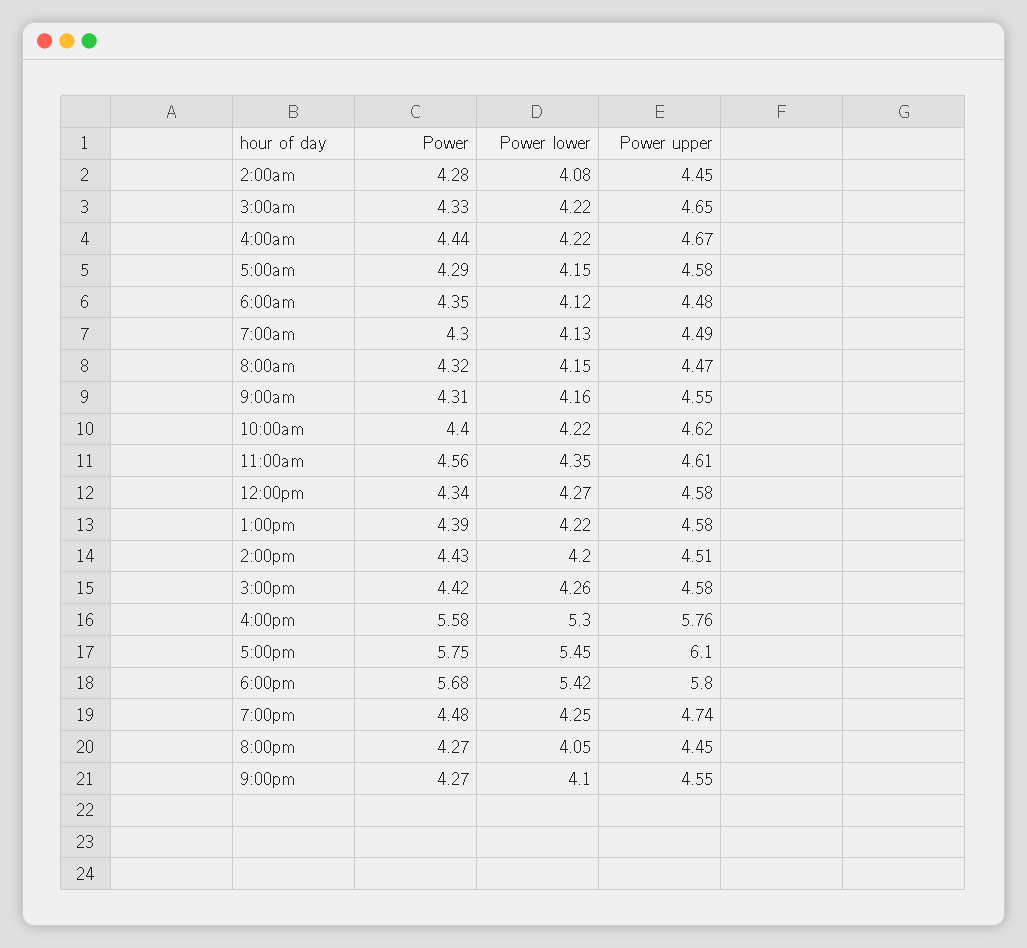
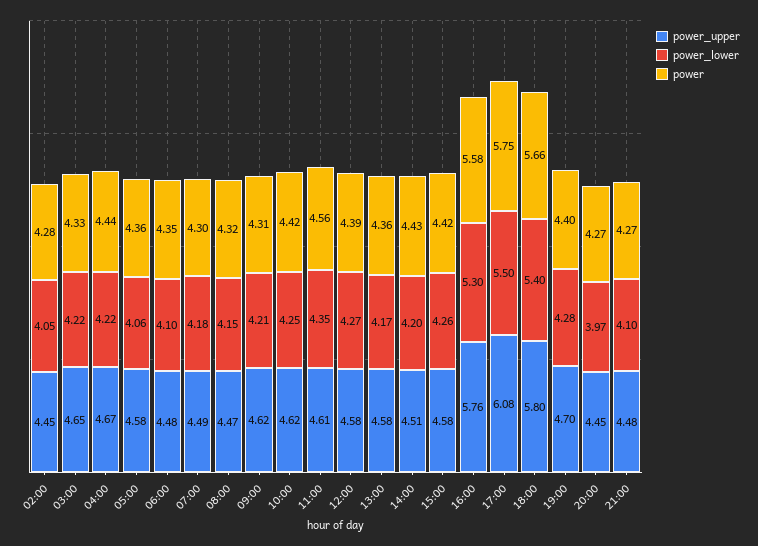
Power lower, 2:00am: 4.08 -> 4.05
Power, 5:00am: 4.29 -> 4.36
Power lower, 5:00am: 4.15 -> 4.06
Power lower, 6:00am: 4.12 -> 4.1
Power lower, 7:00am: 4.13 -> 4.18
Power lower, 9:00am: 4.16 -> 4.21
Power upper, 9:00am: 4.55 -> 4.62
Power, 10:00am: 4.4 -> 4.42
Power lower, 10:00am: 4.22 -> 4.25
Power, 12:00pm: 4.34 -> 4.39
Power, 1:00pm: 4.39 -> 4.36
Power lower, 1:00pm: 4.22 -> 4.17
Power lower, 5:00pm: 5.45 -> 5.5
Power upper, 5:00pm: 6.1 -> 6.08
Power, 6:00pm: 5.68 -> 5.66
Power lower, 6:00pm: 5.42 -> 5.4
Power, 7:00pm: 4.48 -> 4.4
Power lower, 7:00pm: 4.25 -> 4.28
Power upper, 7:00pm: 4.74 -> 4.7
Power lower, 8:00pm: 4.05 -> 3.97
Power upper, 9:00pm: 4.55 -> 4.48

